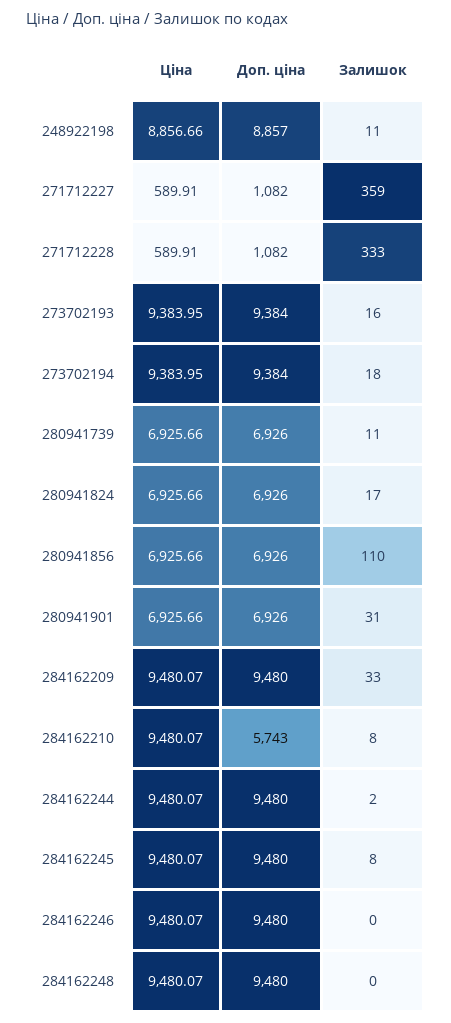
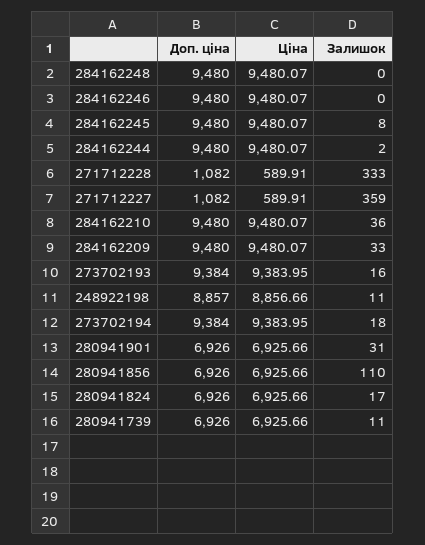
Доп. ціна, 284162210: 5743 -> 9480
Залишок, 284162210: 8 -> 36

